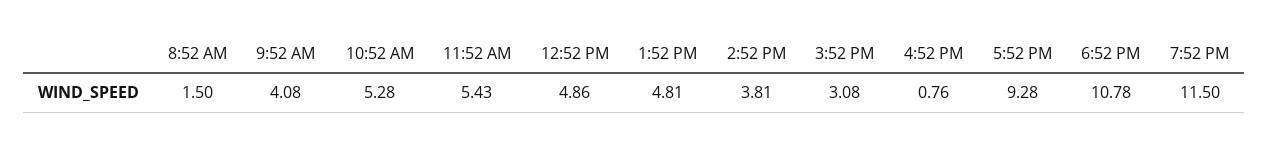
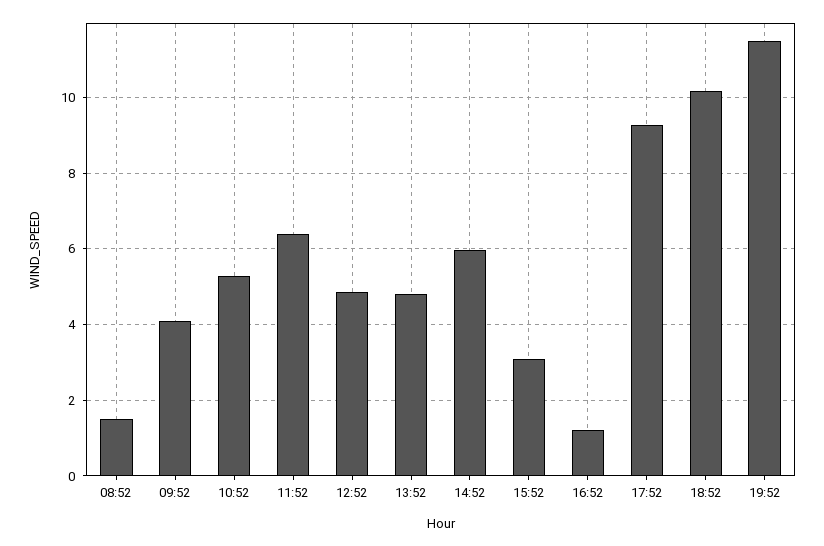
11:52 AM: 5.43 -> 6.4
2:52 PM: 3.81 -> 6
4:52 PM: 0.76 -> 1.2
6:52 PM: 10.78 -> 10.2

